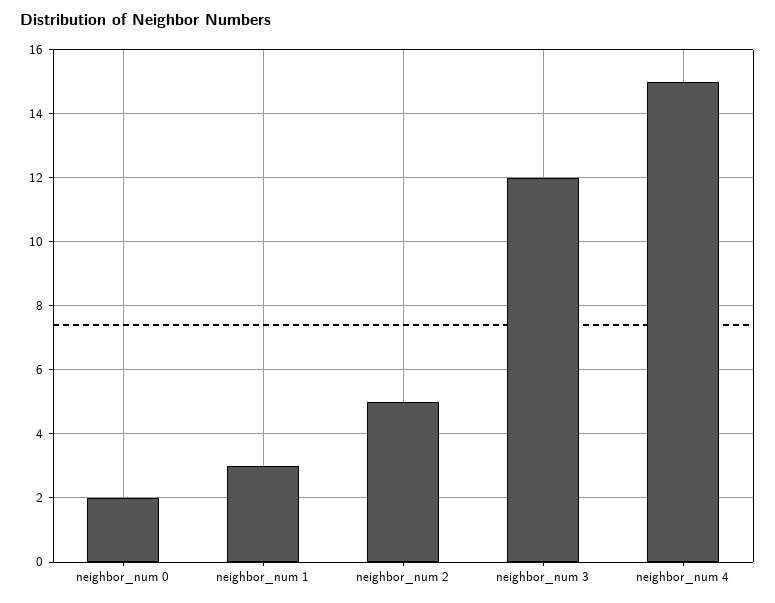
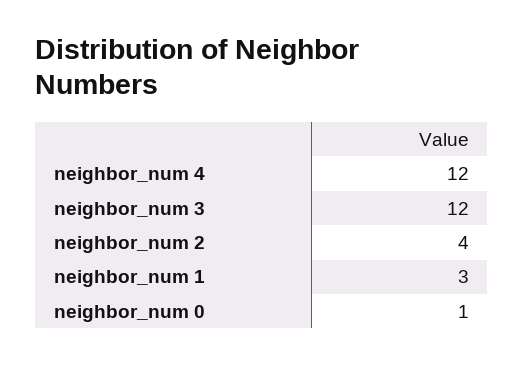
neighbor_num 0: 2 -> 1
neighbor_num 2: 5 -> 4
neighbor_num 4: 15 -> 12

